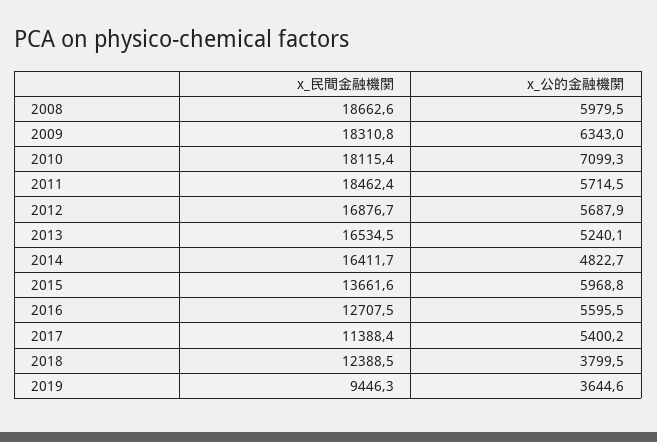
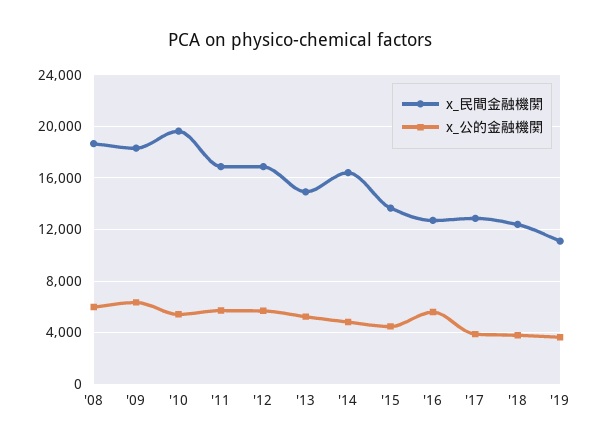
x_民間金融機関, 2010: 18115.4 -> 19500
x_公的金融機関, 2010: 7099.3 -> 5500
x_民間金融機関, 2011: 18462.4 -> 17000
x_民間金融機関, 2013: 16534.5 -> 15000
x_公的金融機関, 2015: 5968.8 -> 4500
x_民間金融機関, 2017: 11388.4 -> 13000
x_公的金融機関, 2017: 5400.2 -> 4000
x_民間金融機関, 2019: 9446.3 -> 11000

